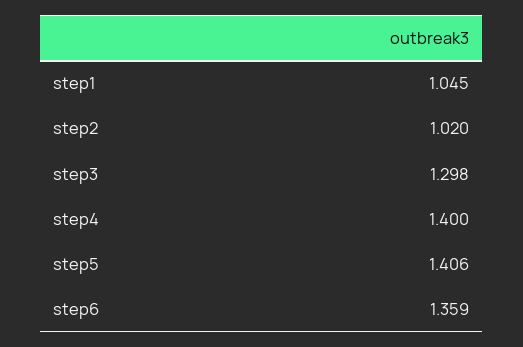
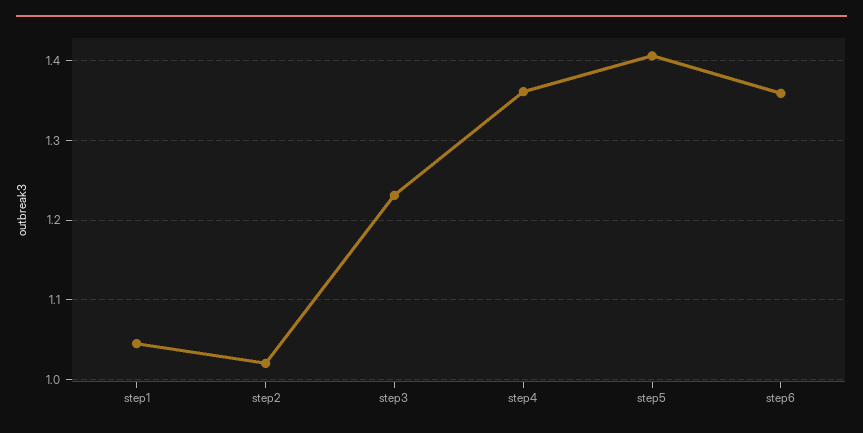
step3: 1.298 -> 1.23
step4: 1.4 -> 1.36

